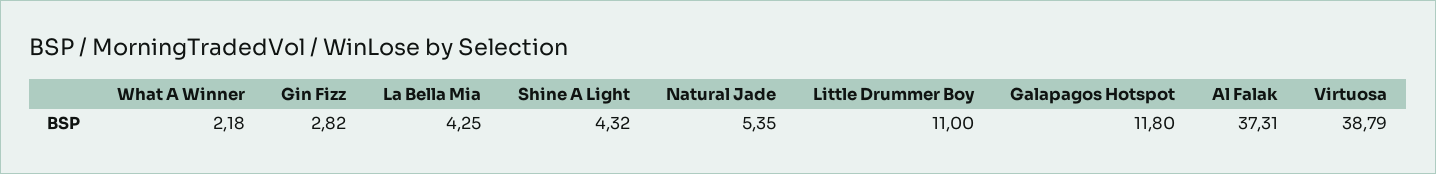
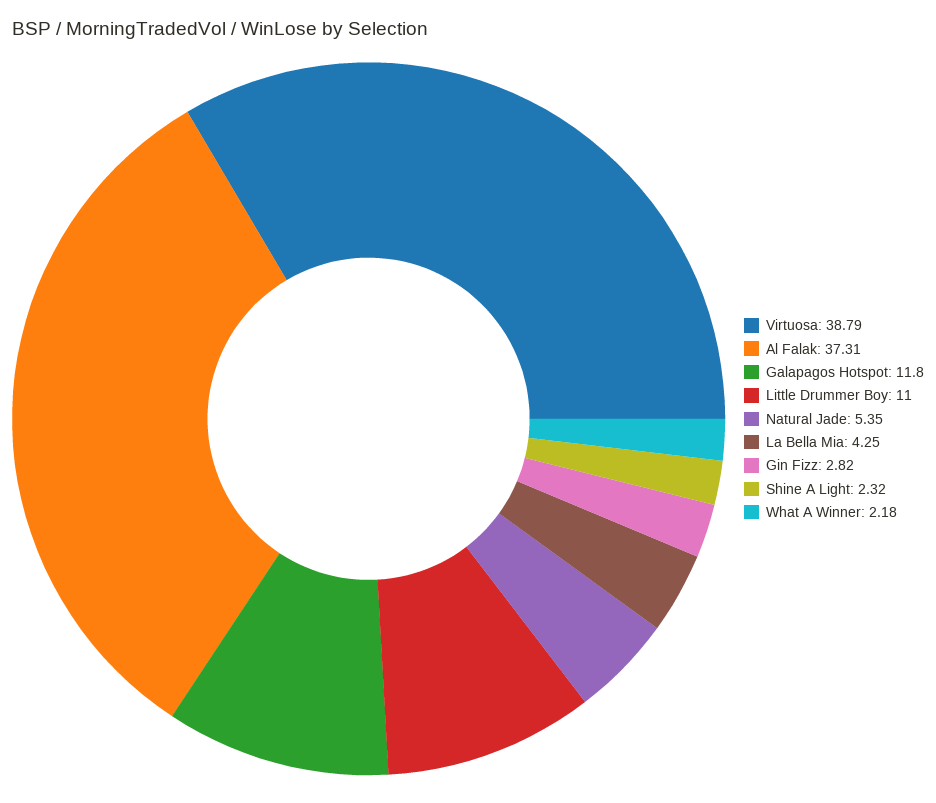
Shine A Light: 4.32 -> 2.32

